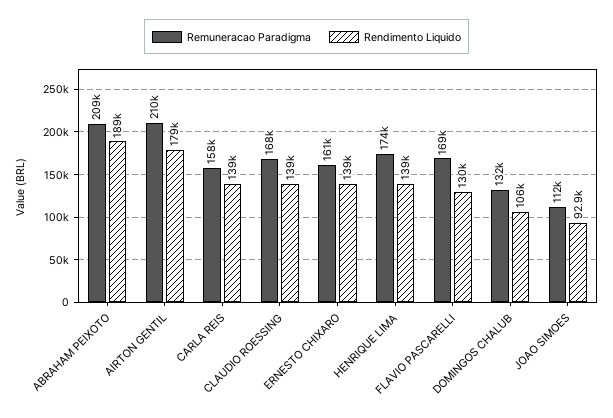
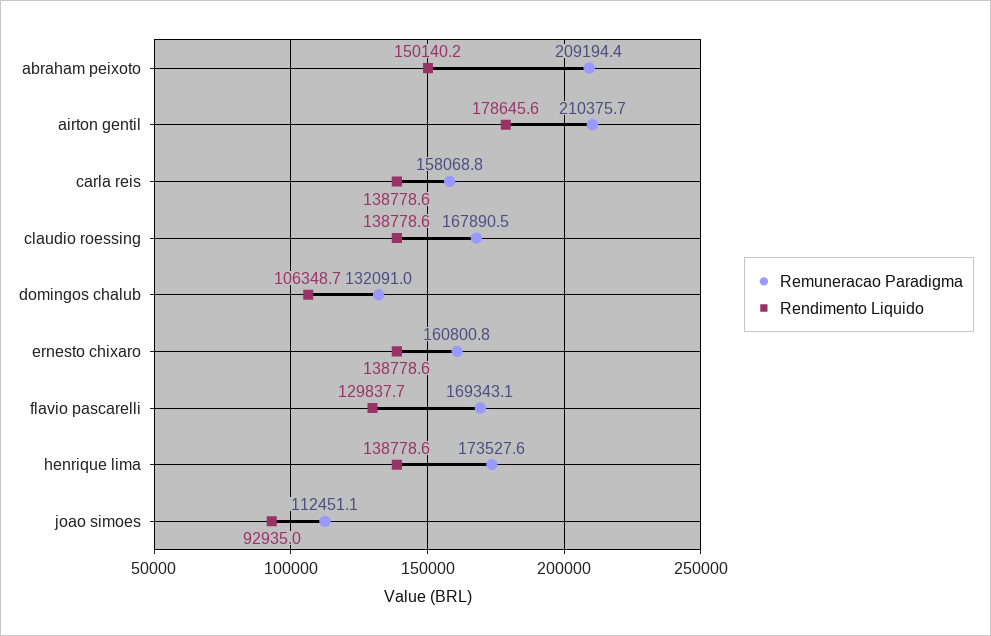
Rendimento Liquido, ABRAHAM PEIXOTO: 189000 -> 150140.2

